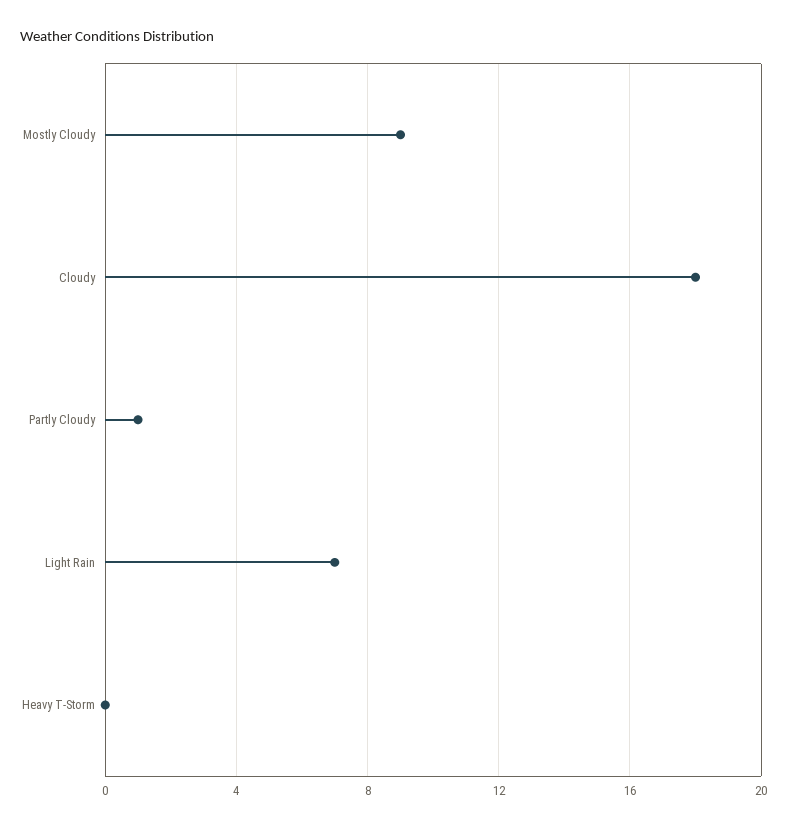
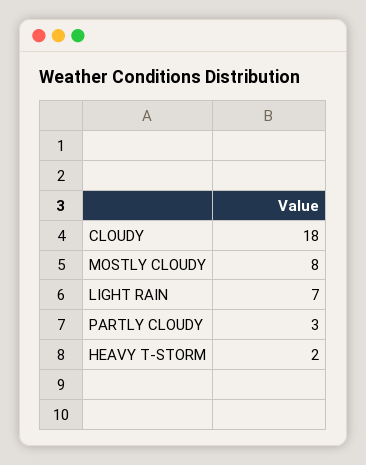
Mostly Cloudy: 9 -> 8
Partly Cloudy: 1 -> 3
Heavy T-Storm: 0 -> 2

